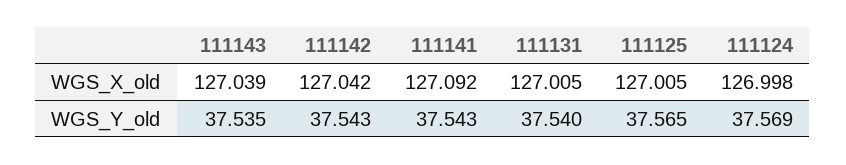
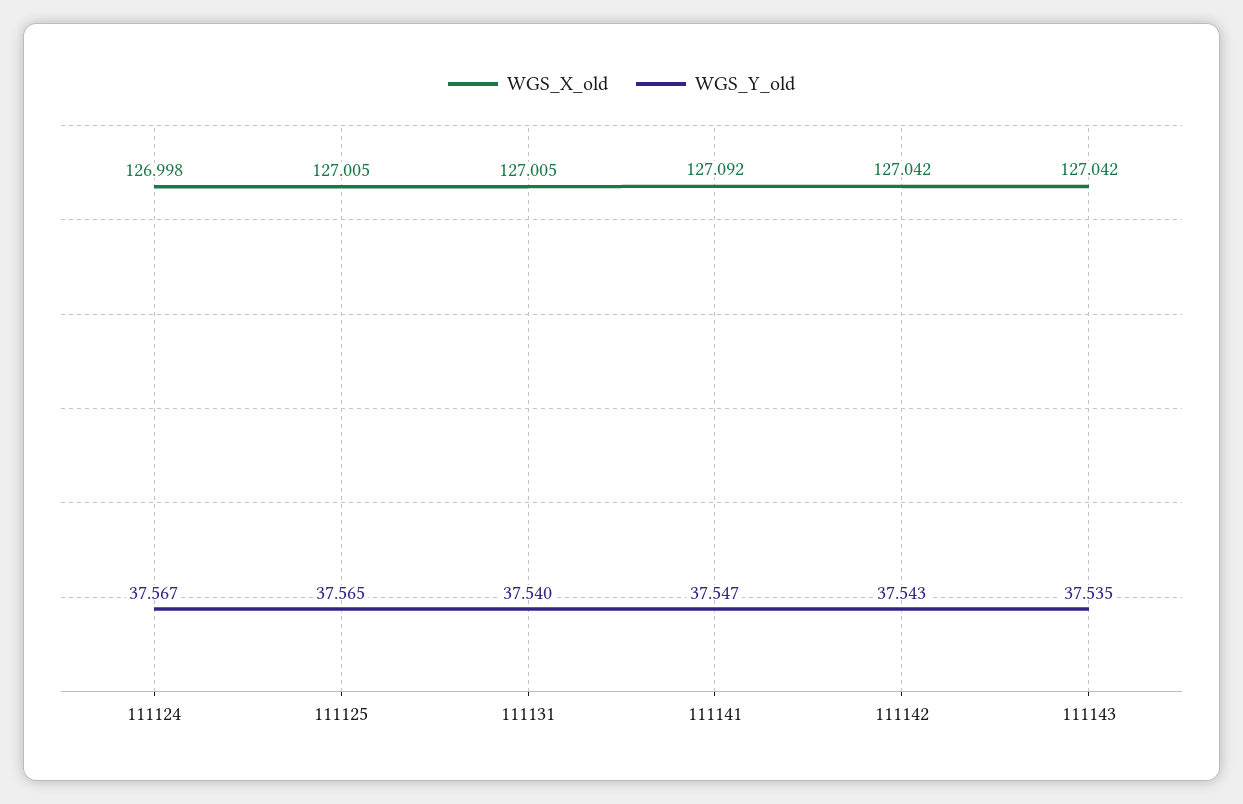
WGS_X_old, 111143: 127.039 -> 127.042
WGS_Y_old, 111141: 37.543 -> 37.547
WGS_Y_old, 111124: 37.569 -> 37.567

